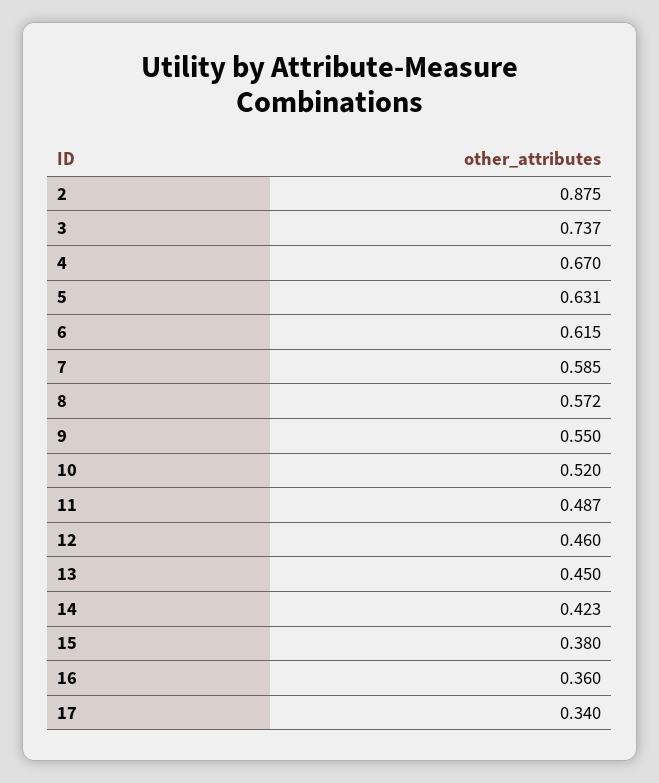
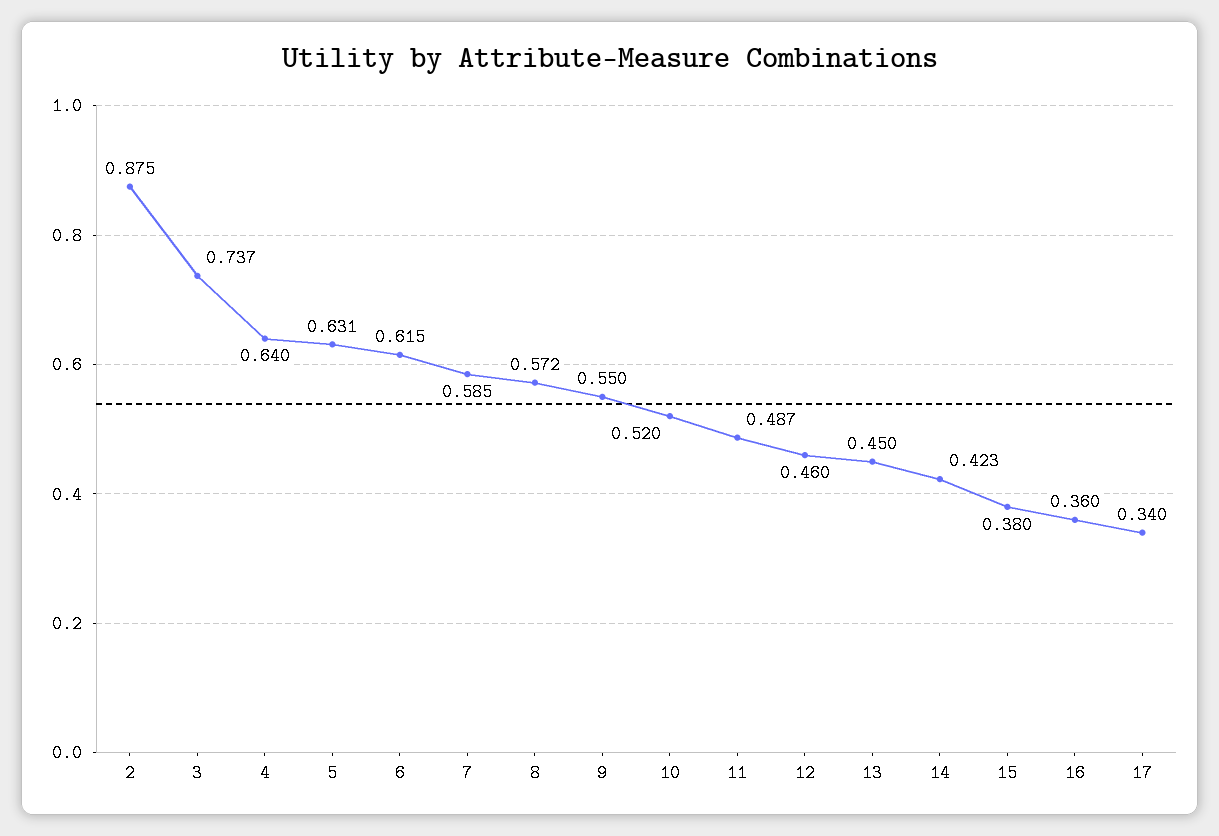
4: 0.67 -> 0.64

